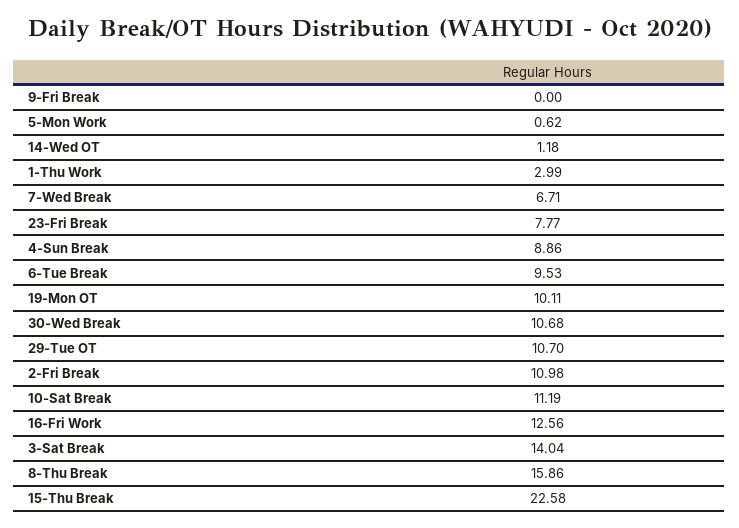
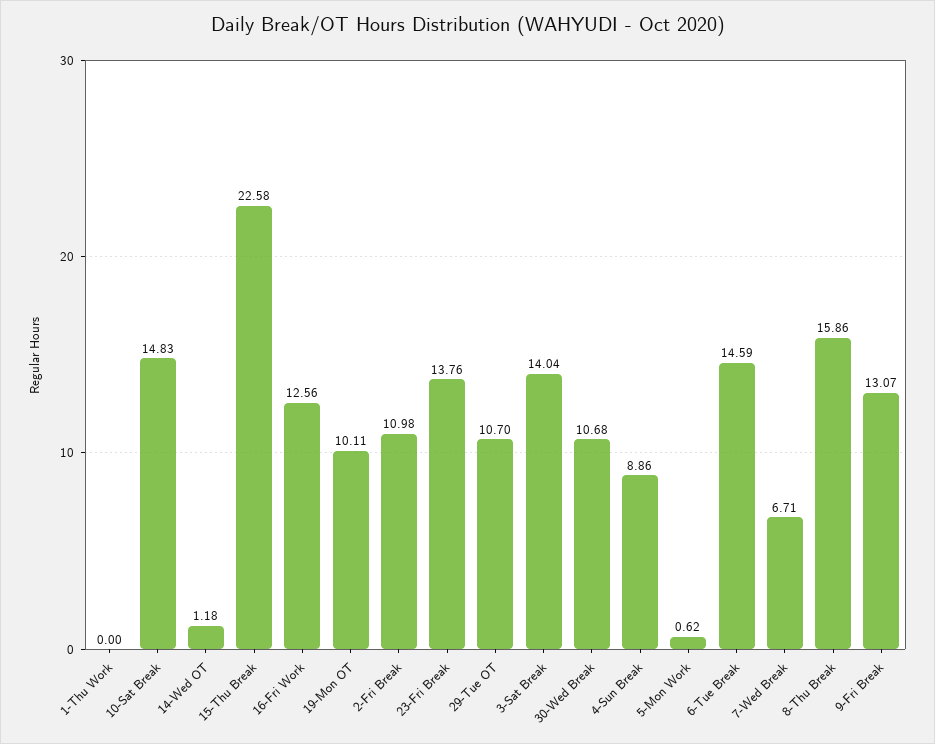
9-Fri Break: 0 -> 13.07
1-Thu Work: 2.99 -> 0
23-Fri Break: 7.77 -> 13.76
6-Tue Break: 9.53 -> 14.59
10-Sat Break: 11.19 -> 14.83

